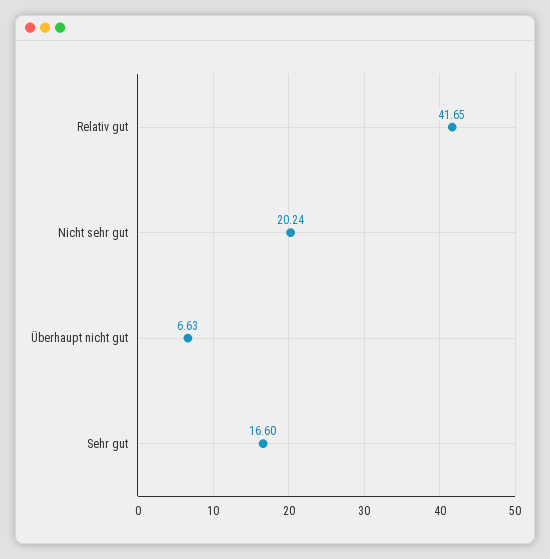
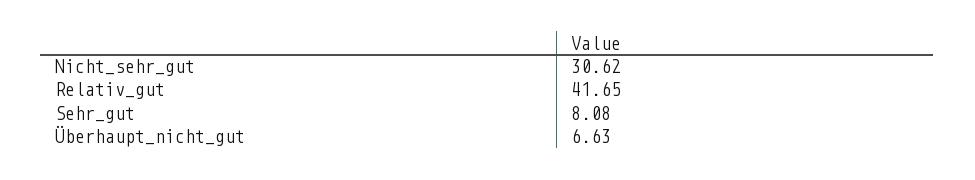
Nicht sehr gut: 20.24 -> 30.62
Sehr gut: 16.6 -> 8.08

